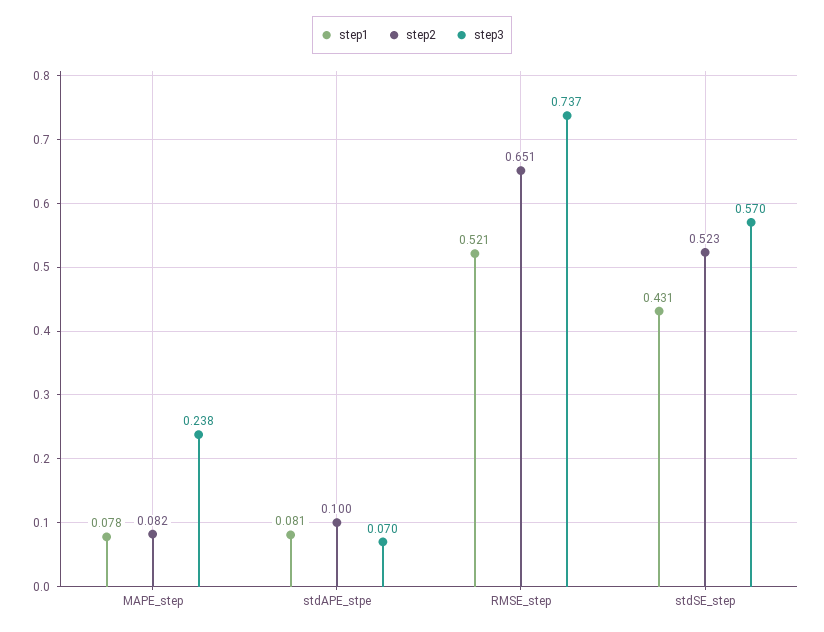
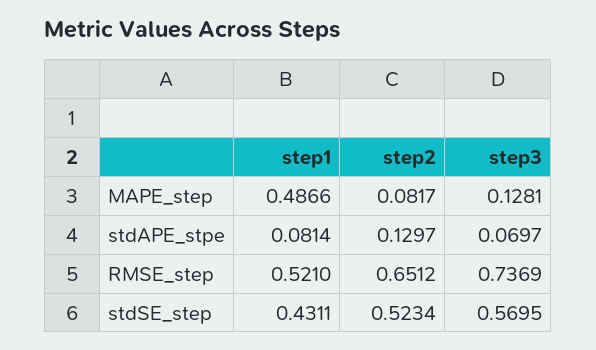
step1, MAPE_step: 0.078 -> 0.4866
step3, MAPE_step: 0.238 -> 0.1281
step2, stdAPE_stpe: 0.1 -> 0.1297

